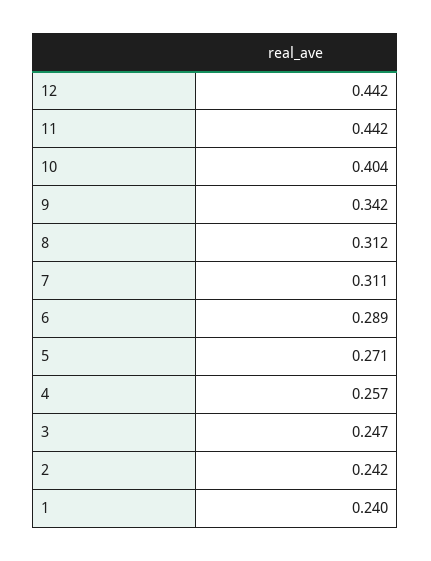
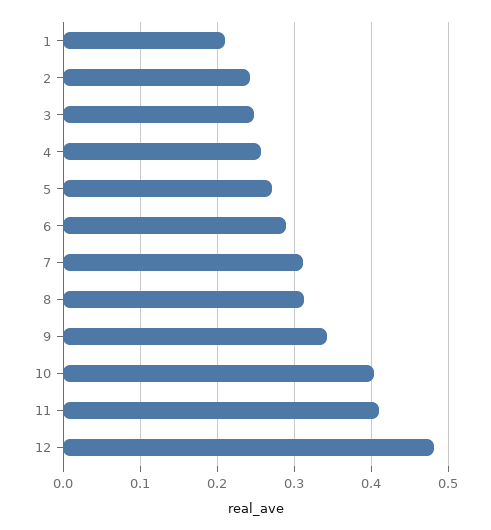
12: 0.442 -> 0.48
11: 0.442 -> 0.41
1: 0.24 -> 0.21

